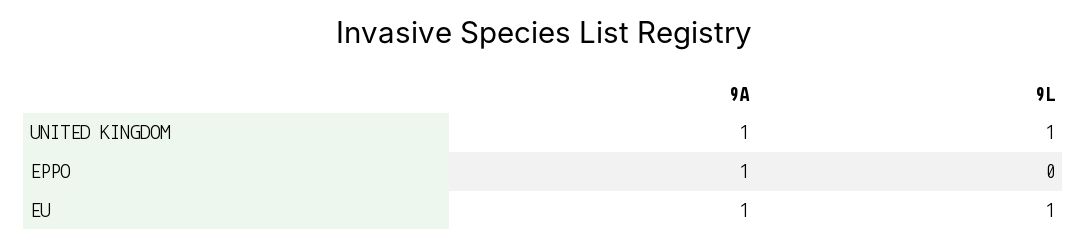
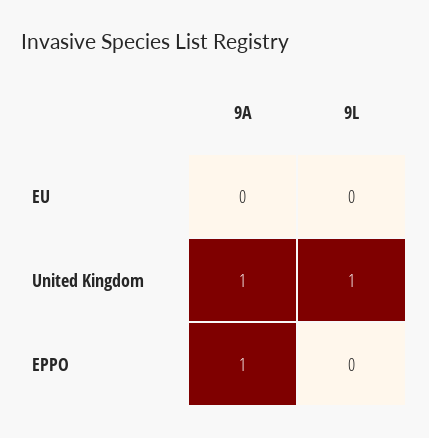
9A, EU: 1 -> 0
9L, EU: 1 -> 0

